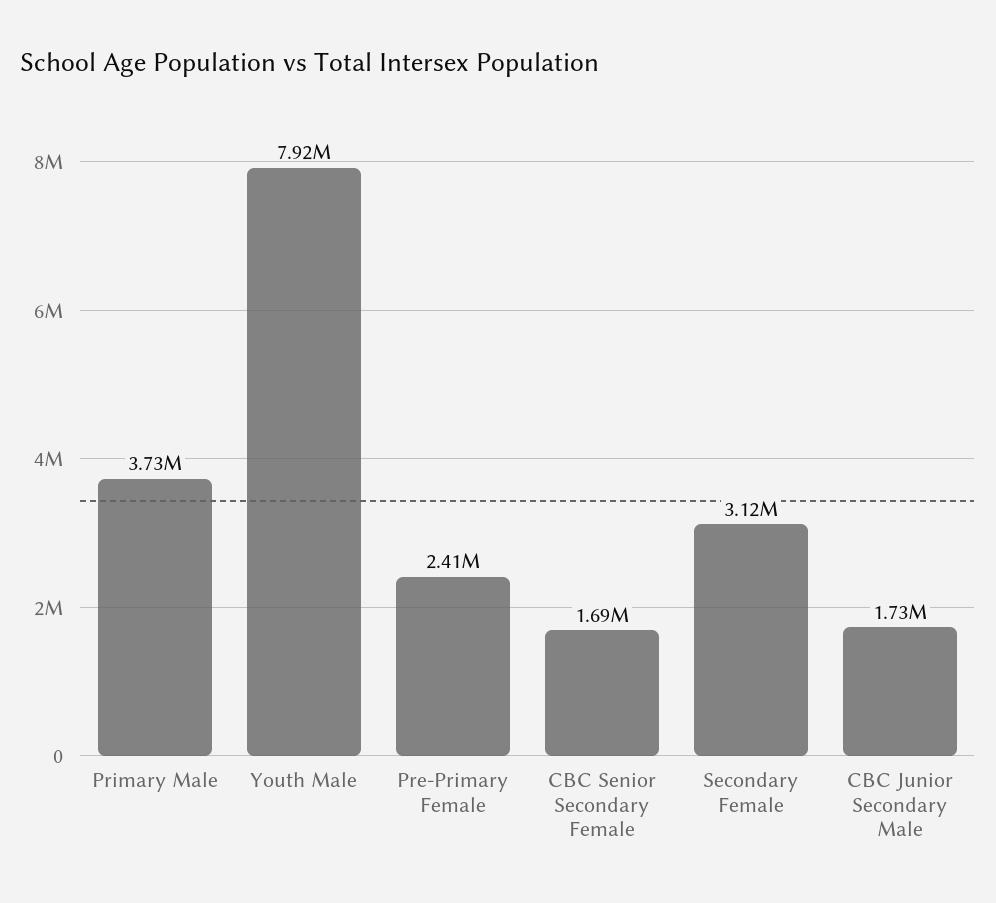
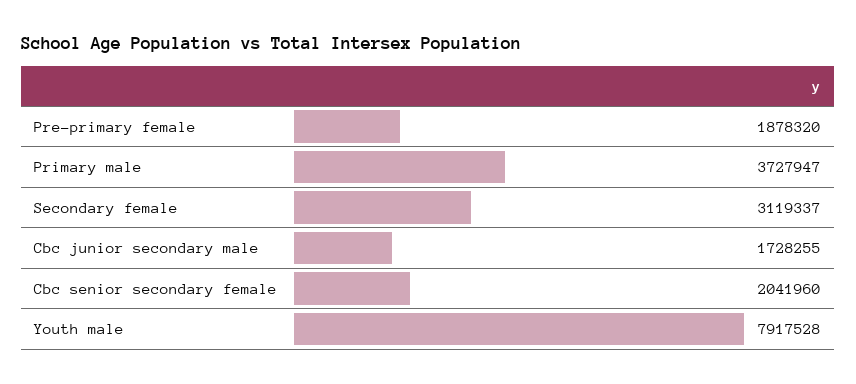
Pre-Primary Female: 2410000 -> 1878320
CBC Senior Secondary Female: 1690000 -> 2041960

